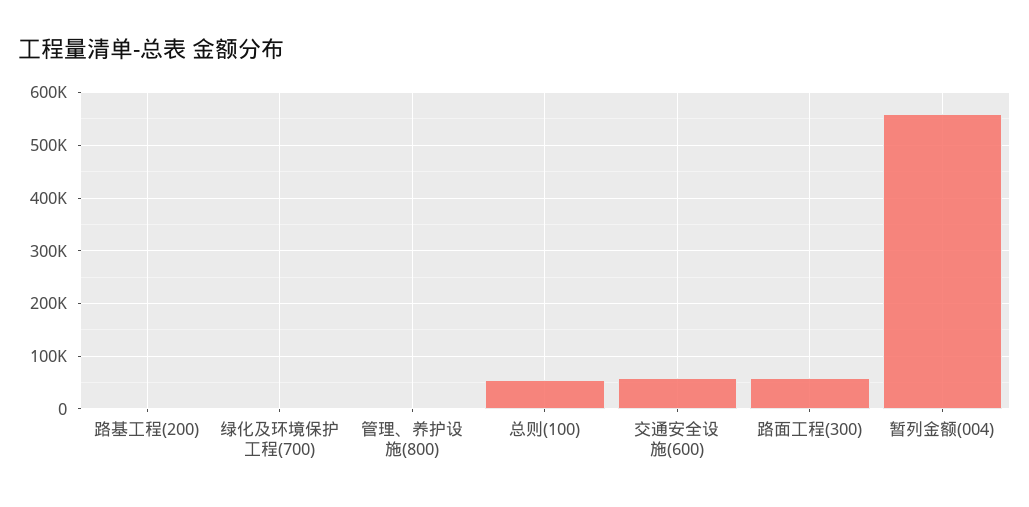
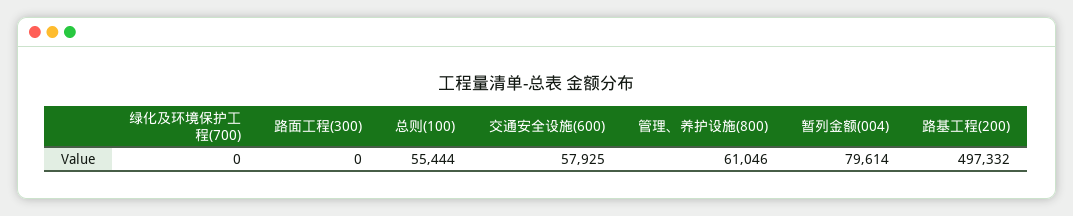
路基工程(200): 0 -> 497332
管理、养护设施(800): 0 -> 61046
路面工程(300): 60000 -> 0
暂列金额(004): 560000 -> 79614

